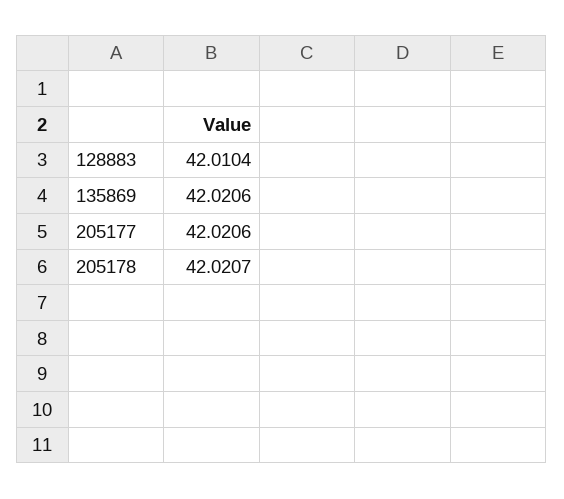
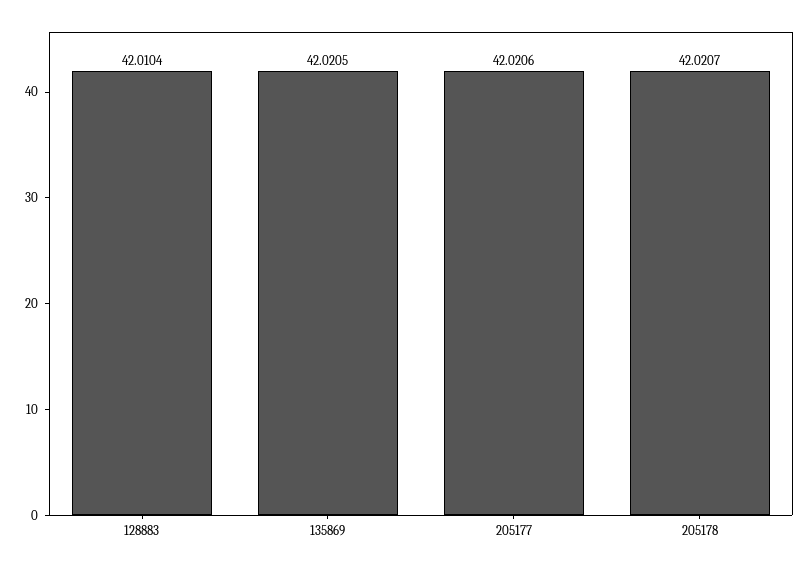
135869: 42.0206 -> 42.0205

